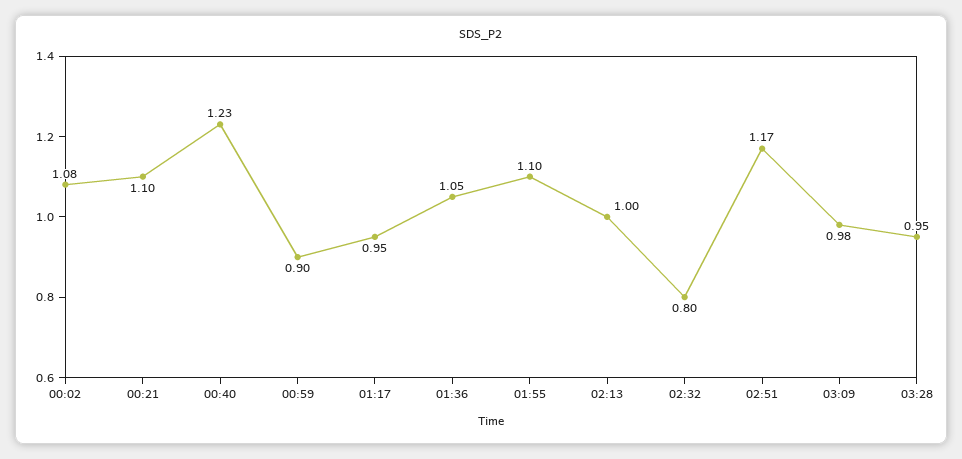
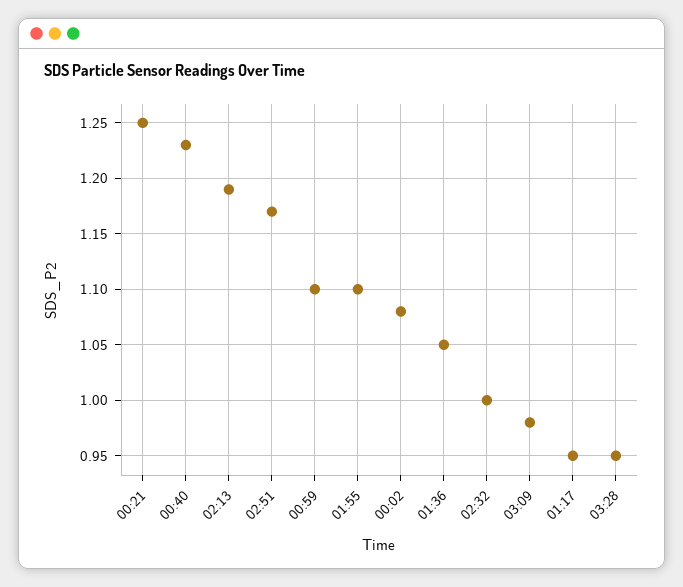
00:21: 1.1 -> 1.25
00:59: 0.9 -> 1.1
02:13: 1 -> 1.19
02:32: 0.8 -> 1

